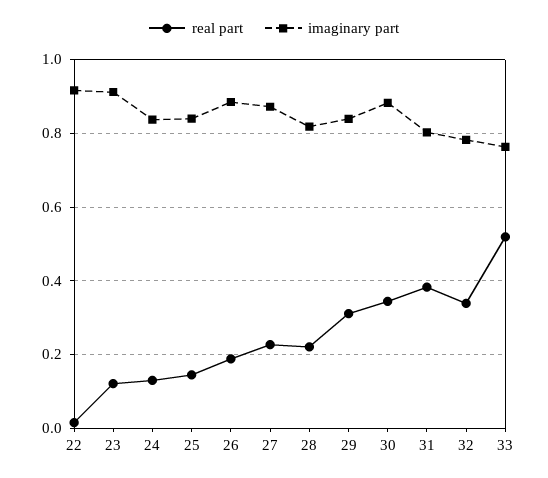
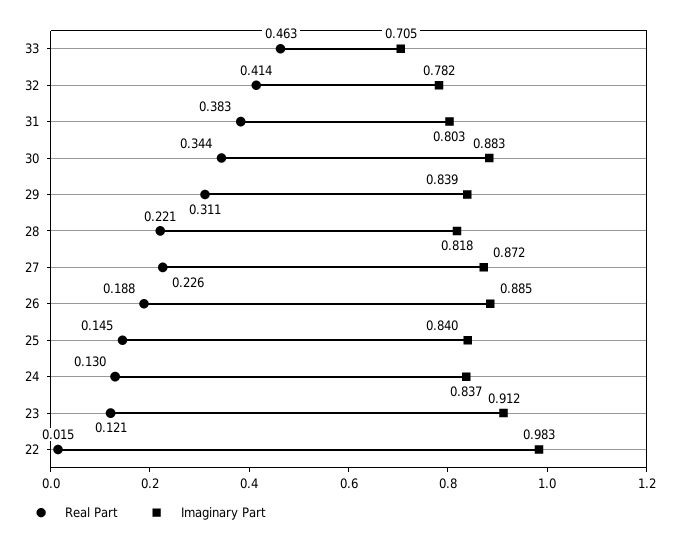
imaginary part, 22: 0.92 -> 0.983
real part, 32: 0.34 -> 0.414
real part, 33: 0.52 -> 0.463
imaginary part, 33: 0.76 -> 0.705

